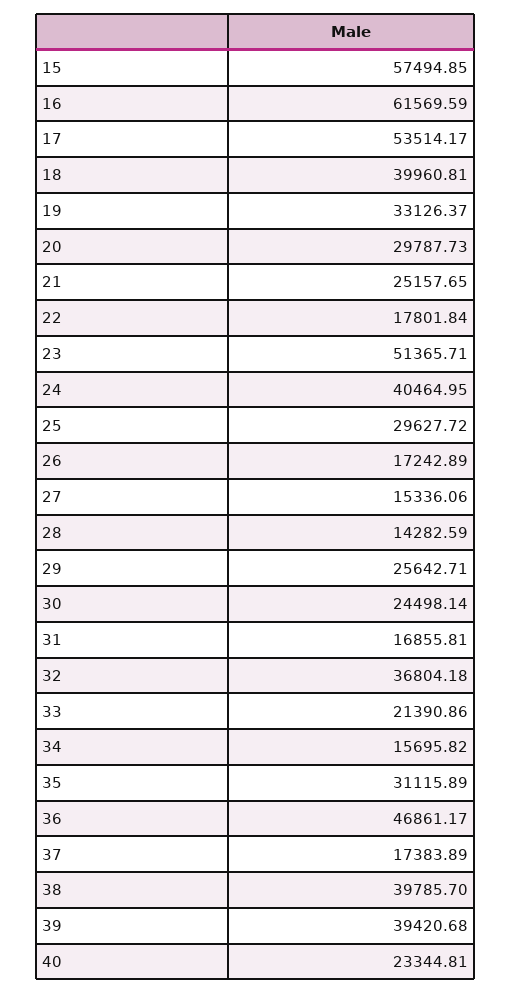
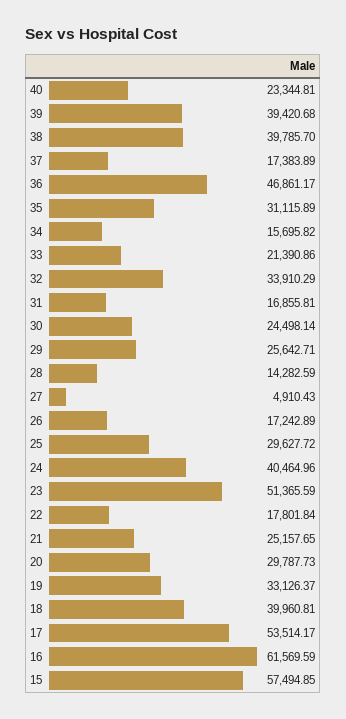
23: 51365.71 -> 51365.59
24: 40464.95 -> 40464.96
27: 15336.06 -> 4910.43
32: 36804.18 -> 33910.29

